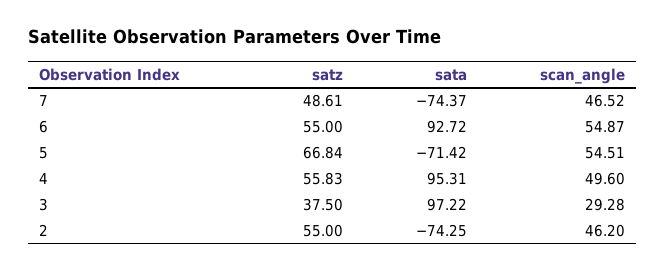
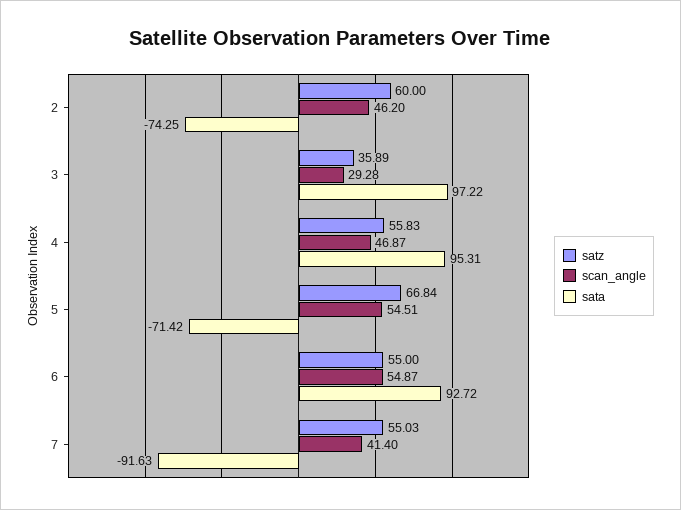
satz, 7: 48.61 -> 55.03
sata, 7: -74.37 -> -91.63
scan_angle, 7: 46.52 -> 41.4
scan_angle, 4: 49.6 -> 46.87
satz, 3: 37.5 -> 35.89
satz, 2: 55 -> 60

